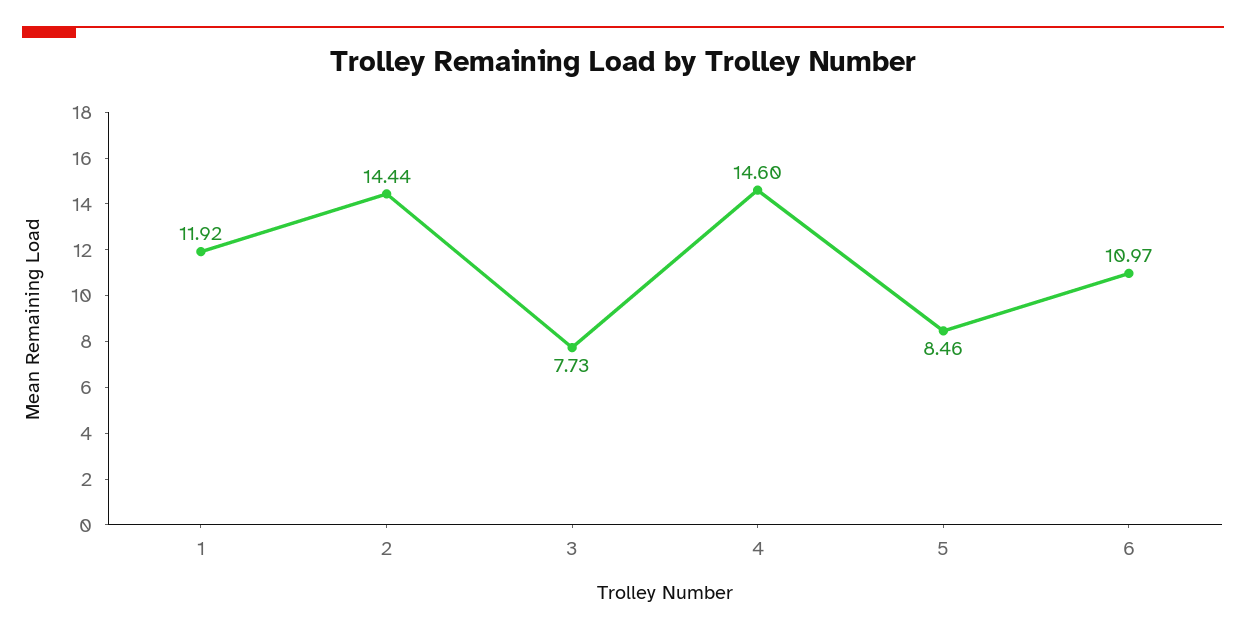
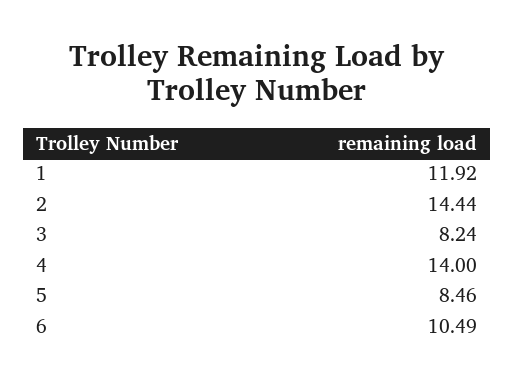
3: 7.73 -> 8.24
4: 14.6 -> 14
6: 10.97 -> 10.49

